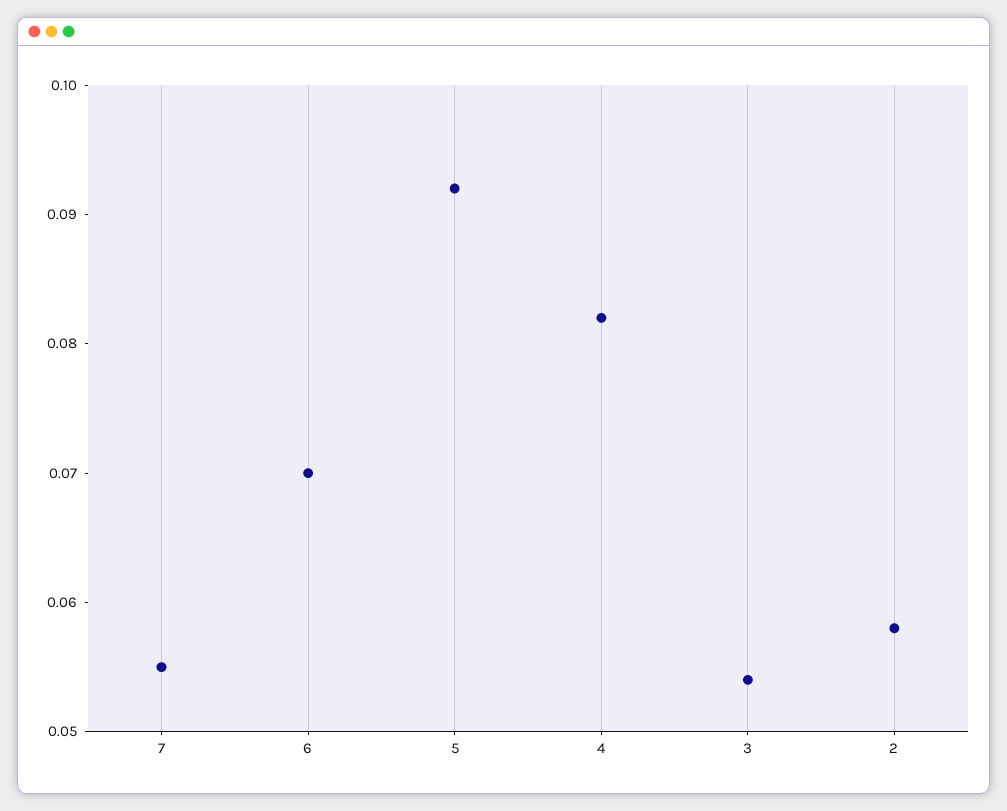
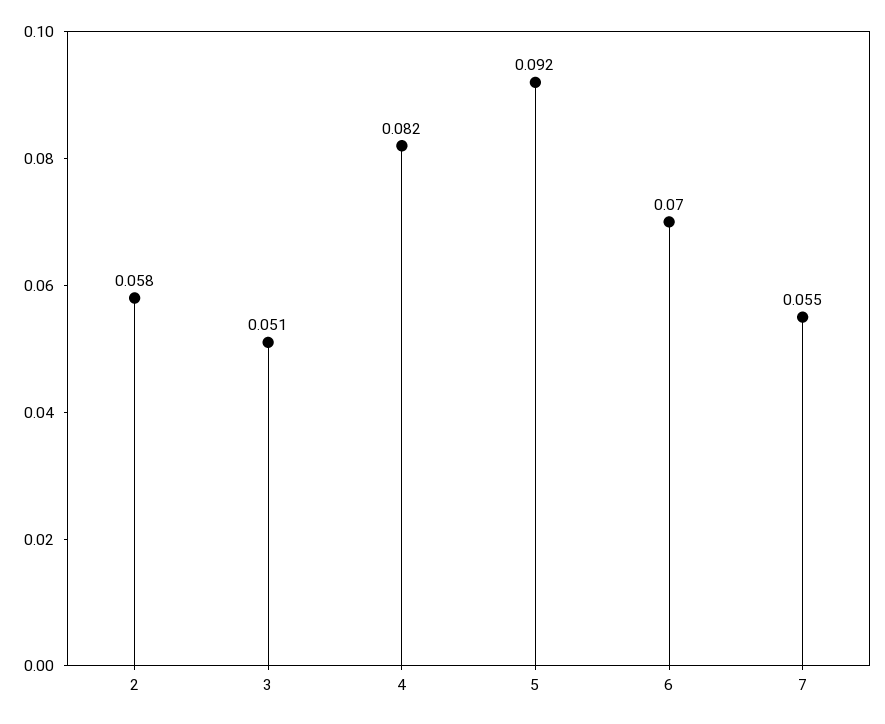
3: 0.054 -> 0.051

